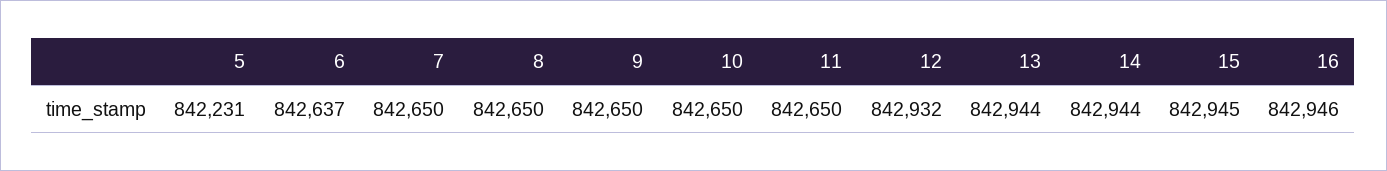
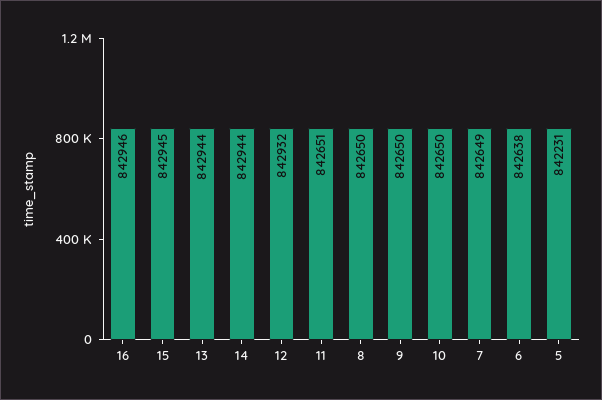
6: 842637 -> 842638
7: 842650 -> 842649
11: 842650 -> 842651

